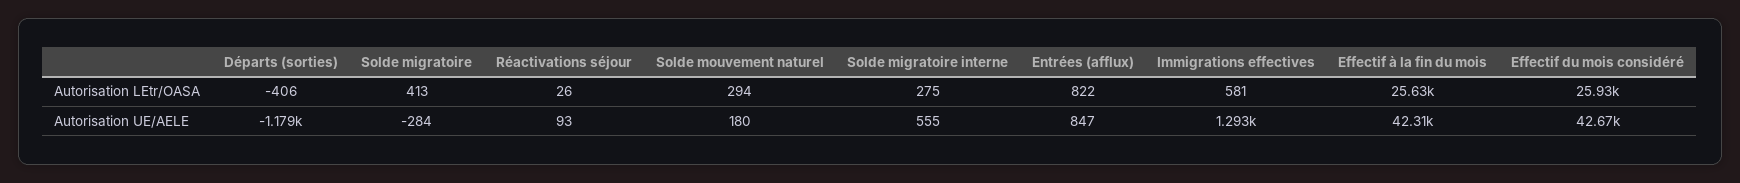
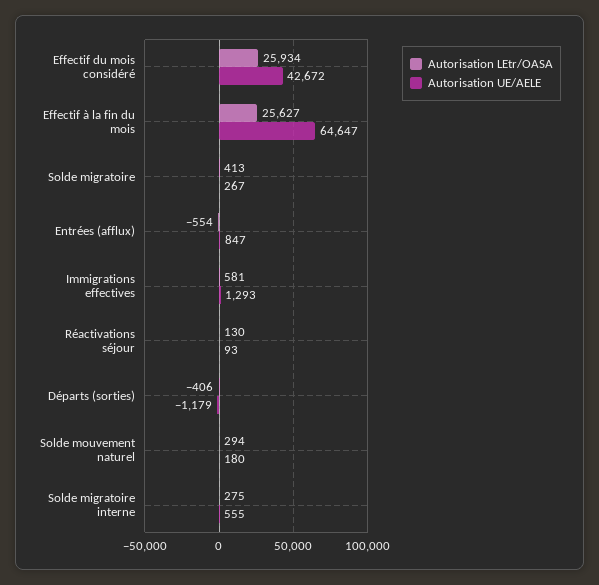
Autorisation LEtr/OASA, Réactivations séjour: 26 -> 130
Autorisation LEtr/OASA, Entrées (afflux): 822 -> -554
Autorisation UE/AELE, Solde migratoire: -284 -> 267
Autorisation UE/AELE, Effectif à la fin du mois: 42310 -> 64647

